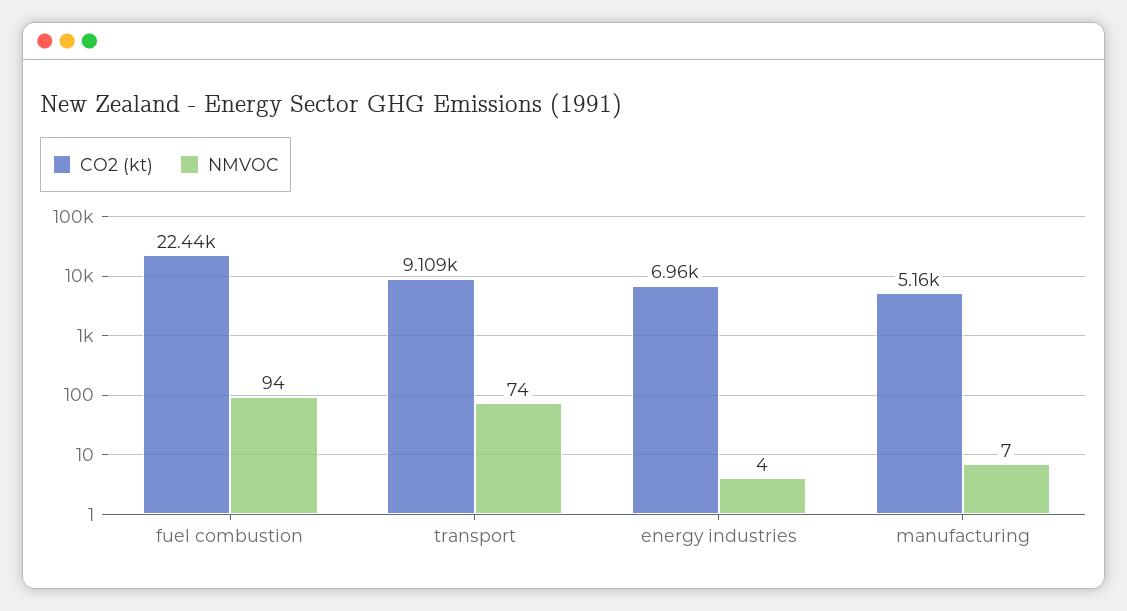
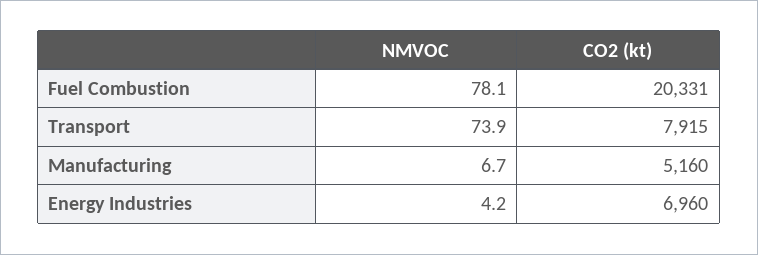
CO2 (kt), fuel combustion: 22440 -> 20331
NMVOC, fuel combustion: 94 -> 78.1
CO2 (kt), transport: 9109 -> 7915

